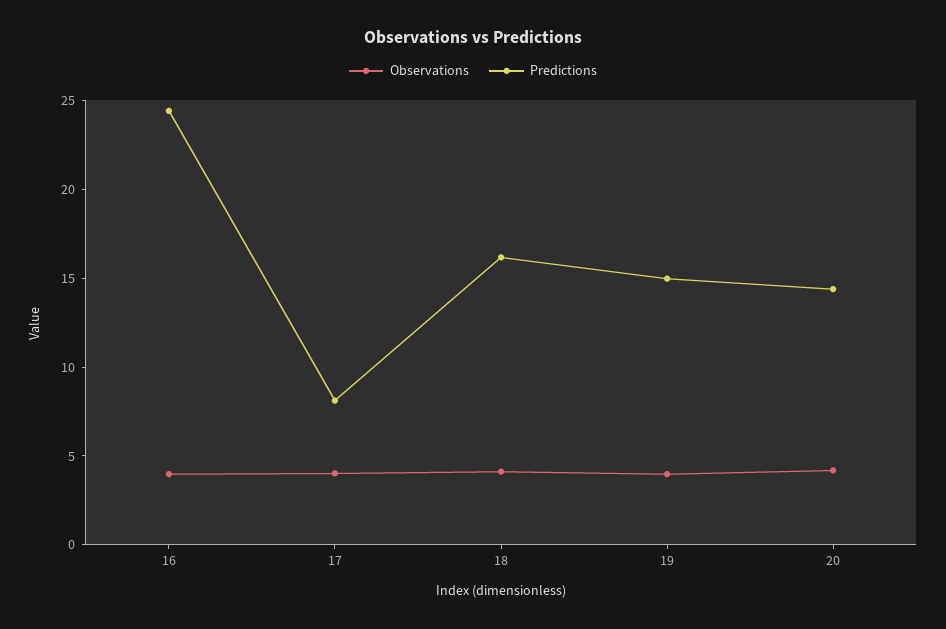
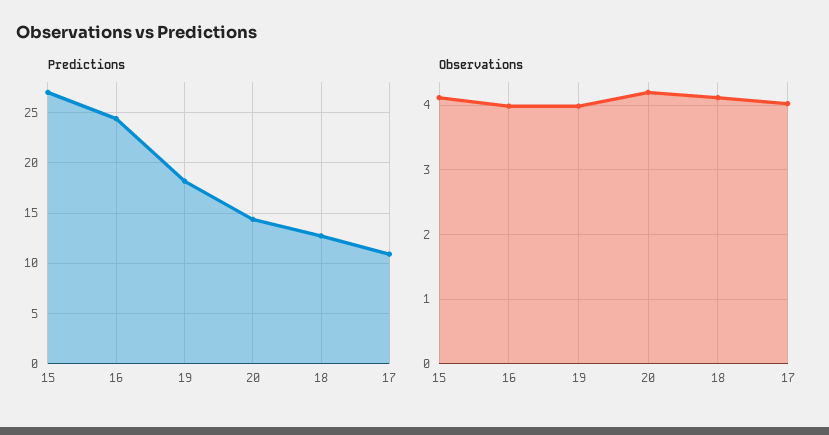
Predictions, 17: 8 -> 11
Predictions, 18: 16 -> 13
Predictions, 19: 15 -> 18
Predictions, 15: none -> 27
Observations, 15: none -> 4.1

